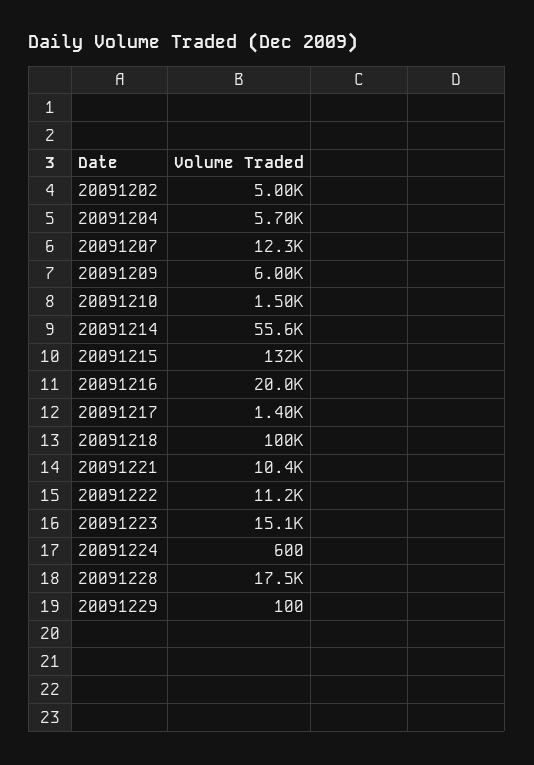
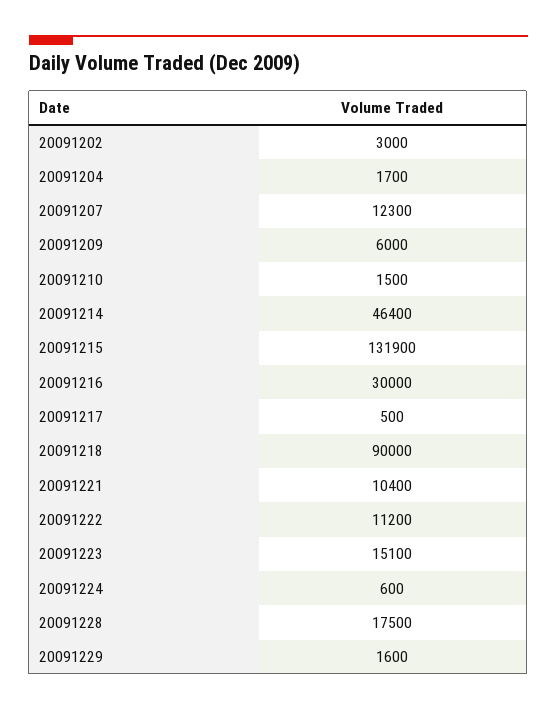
20091202: 5000 -> 3000
20091204: 5700 -> 1700
20091214: 55600 -> 46400
20091216: 20000 -> 30000
20091217: 1400 -> 500
20091218: 100000 -> 90000
20091229: 100 -> 1600

